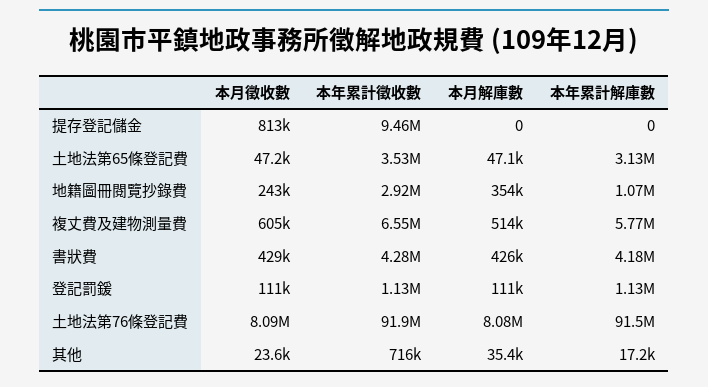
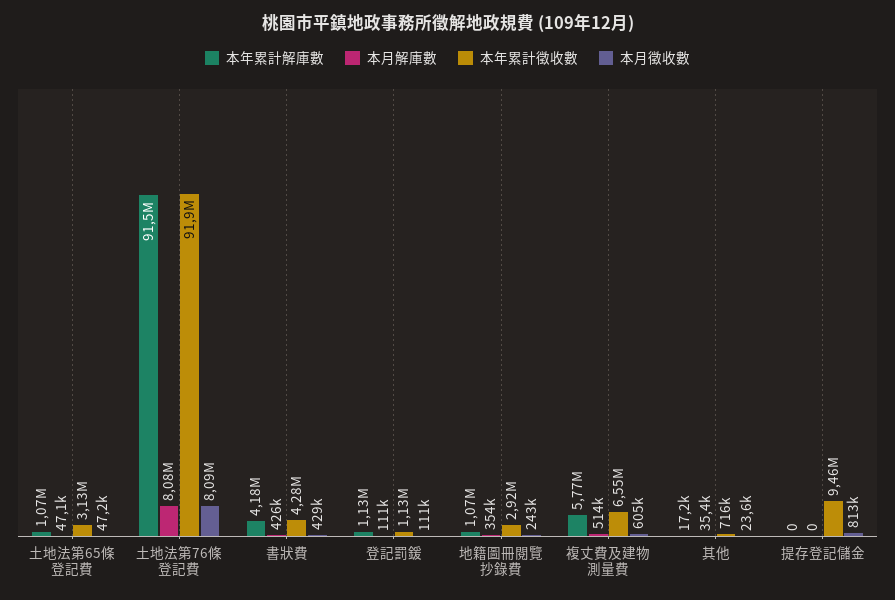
本年累計徵收數, 土地法第65條登記費: 3530000 -> 3130000
本年累計解庫數, 土地法第65條登記費: 3130000 -> 1070000

